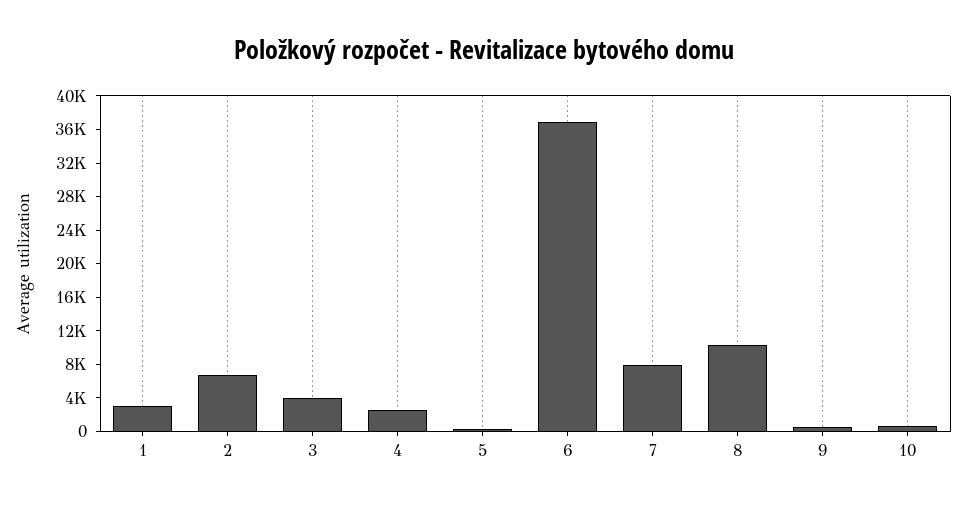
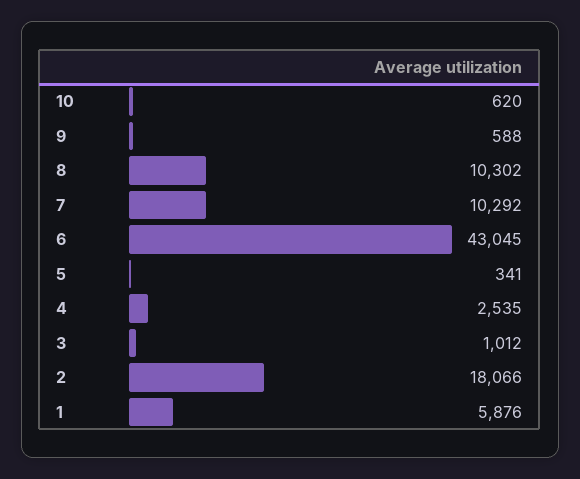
1: 3000 -> 5876
2: 7000 -> 18066
3: 4000 -> 1012
6: 37000 -> 43045
7: 8000 -> 10292

